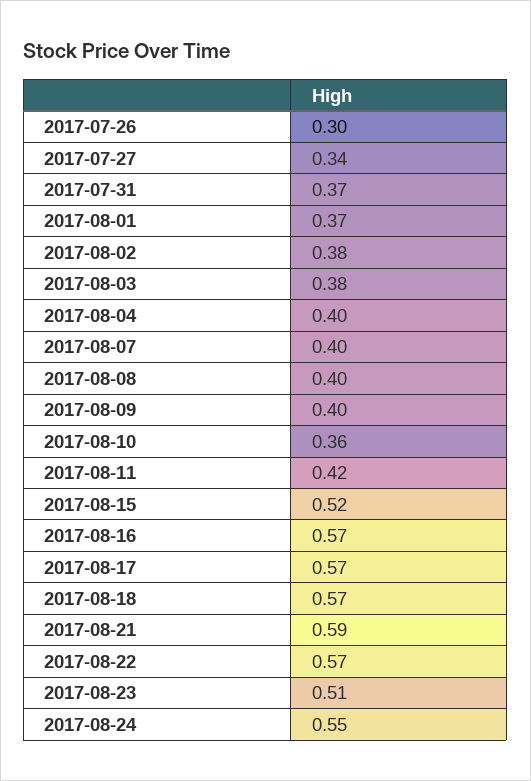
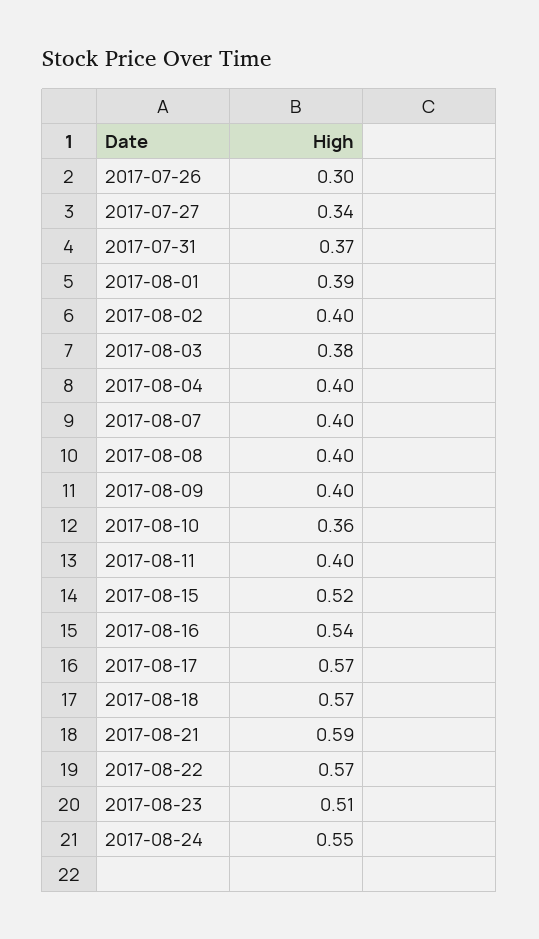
2017-08-01: 0.37 -> 0.39
2017-08-02: 0.38 -> 0.4
2017-08-11: 0.42 -> 0.4
2017-08-16: 0.57 -> 0.54

